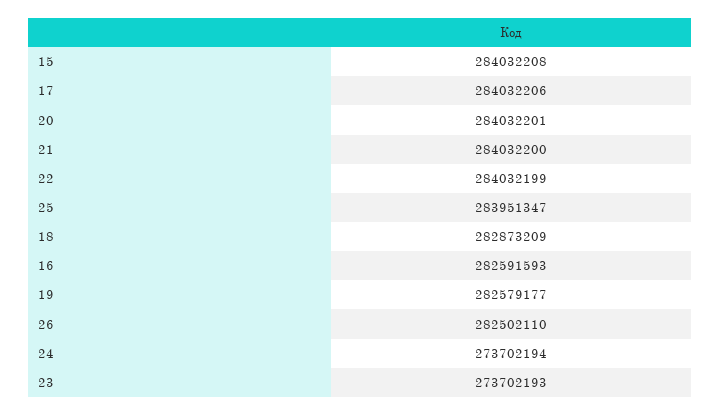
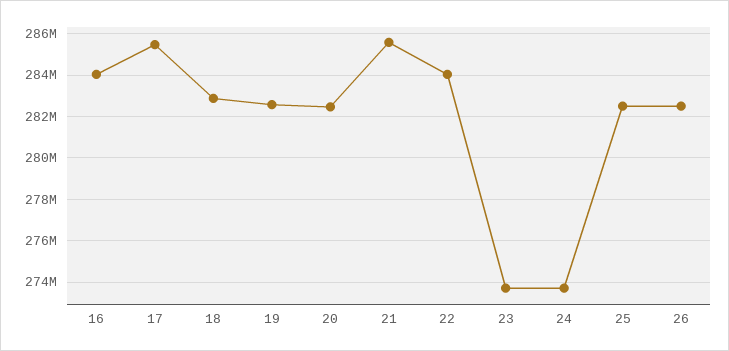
15: 284032208 -> none
17: 284032206 -> 285500000
20: 284032201 -> 282500000
21: 284032200 -> 285500000
25: 283951347 -> 282500000
16: 282591593 -> 284000000

